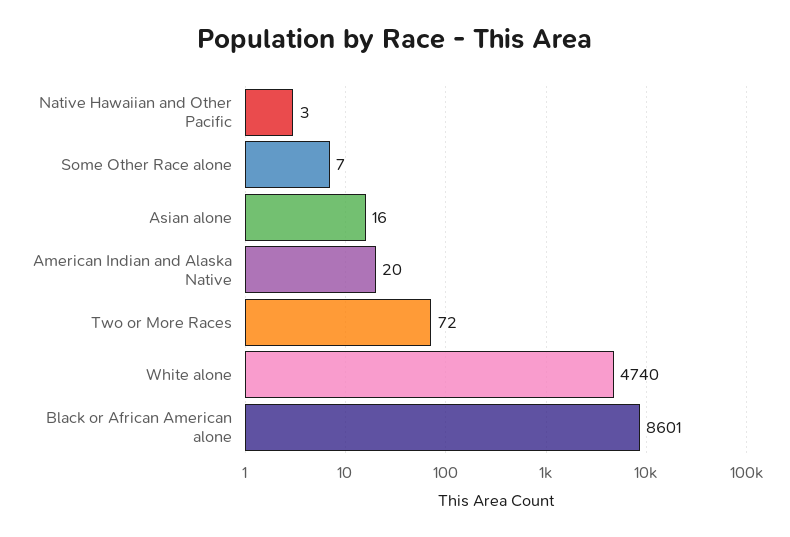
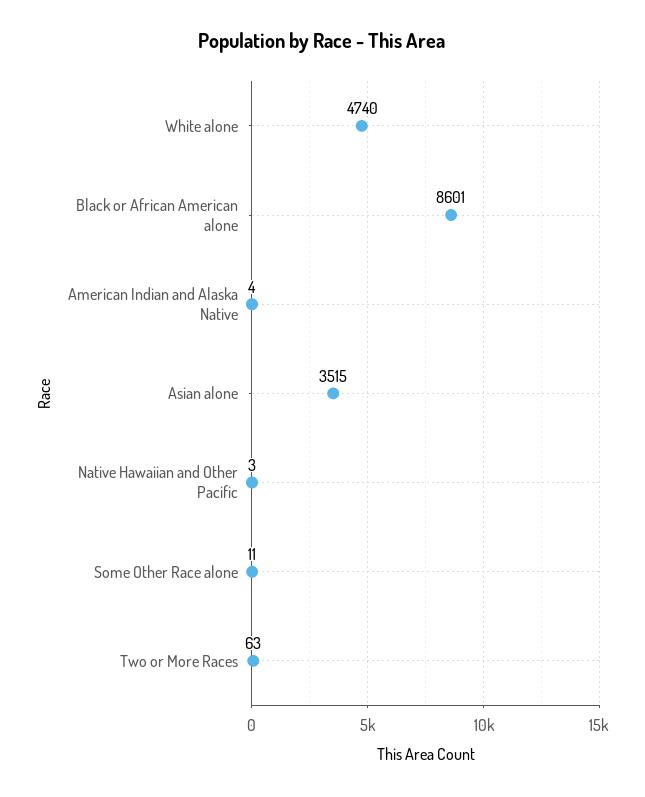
Some Other Race alone: 7 -> 11
Asian alone: 16 -> 3515
American Indian and Alaska Native: 20 -> 4
Two or More Races: 72 -> 63

